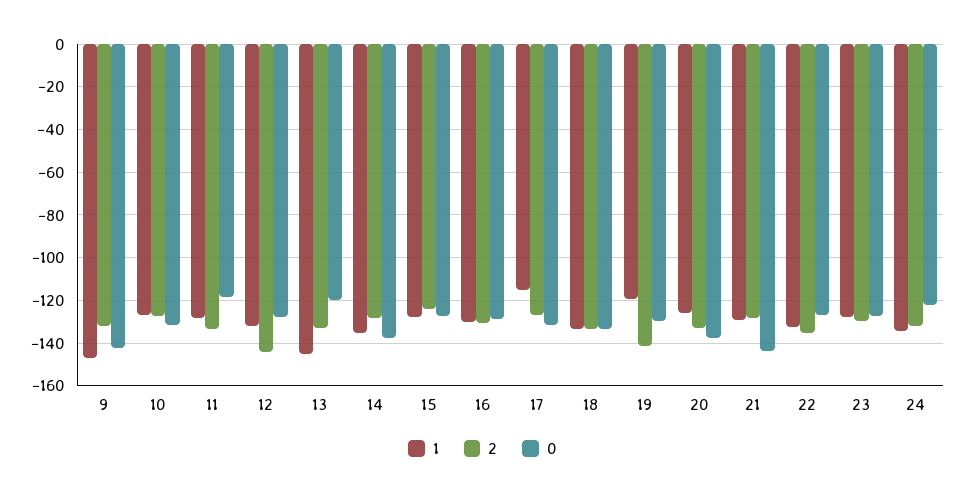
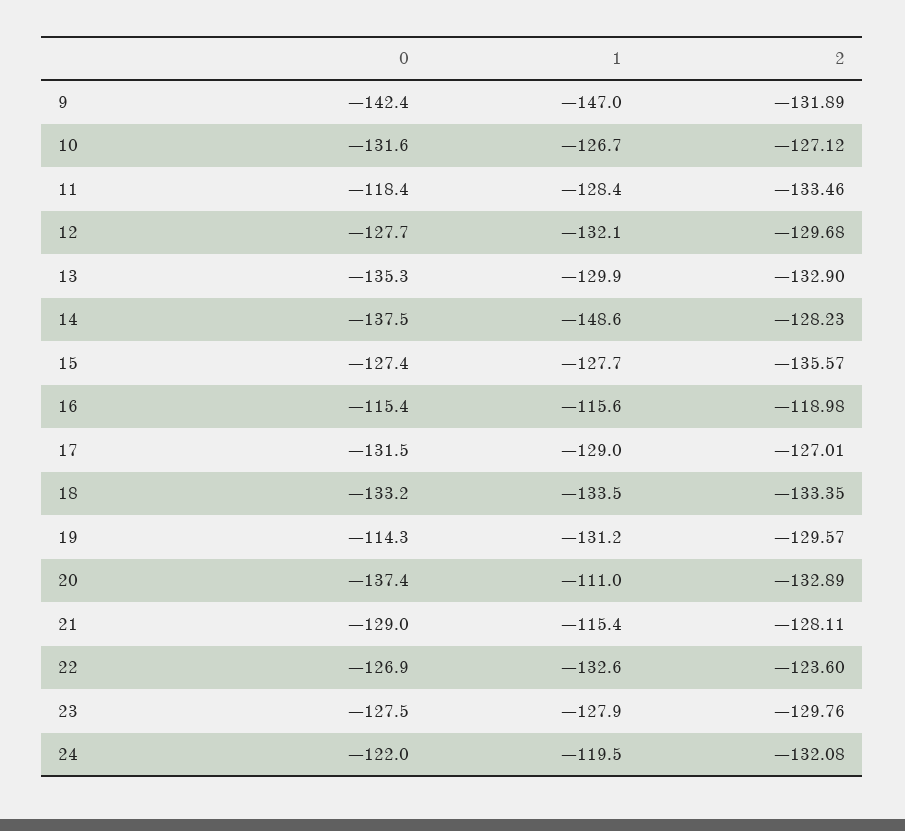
2, 12: -145 -> -129.68
1, 13: -145 -> -129.9
0, 13: -120 -> -135.3
1, 14: -135 -> -148.6
2, 15: -125 -> -135.57
1, 16: -130 -> -115.6
2, 16: -130 -> -118.98
0, 16: -130 -> -115.4
1, 17: -115 -> -129
1, 19: -120 -> -131.2
2, 19: -140 -> -129.57
0, 19: -130 -> -114.3
1, 20: -125 -> -111
1, 21: -130 -> -115.4
0, 21: -145 -> -129
2, 22: -135 -> -123.6
1, 24: -135 -> -119.5

